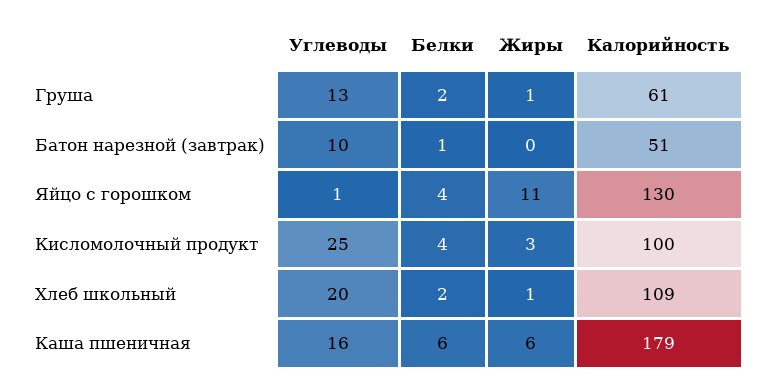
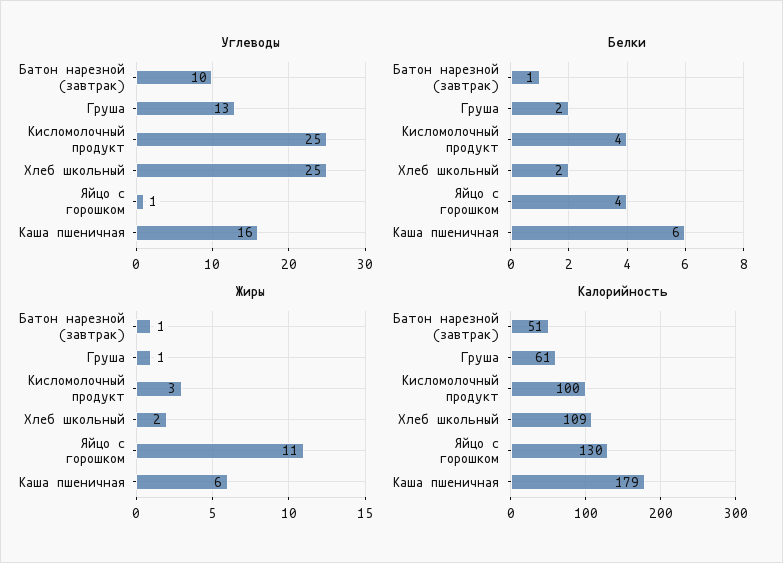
Жиры, Батон нарезной (завтрак): 0 -> 1
Углеводы, Хлеб школьный: 20 -> 25
Жиры, Хлеб школьный: 1 -> 2

